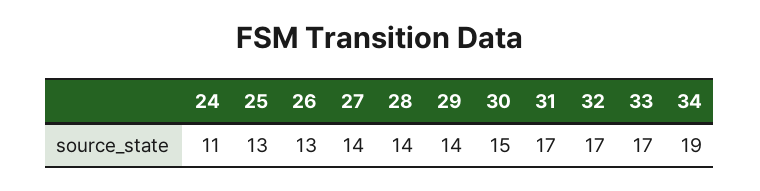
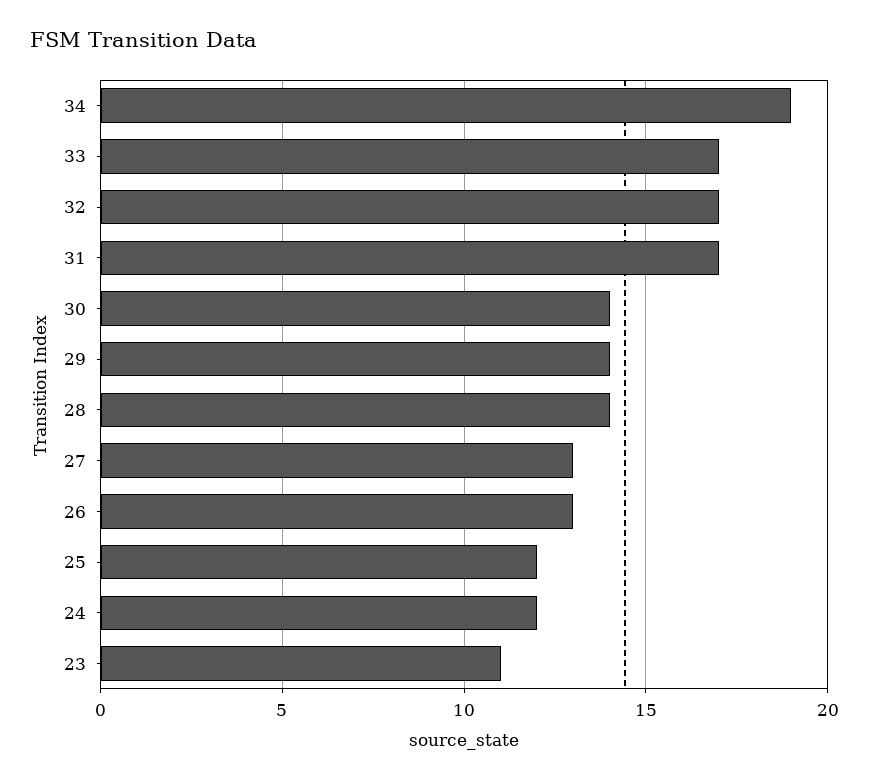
24: 11 -> 12
25: 13 -> 12
27: 14 -> 13
30: 15 -> 14
23: none -> 11

